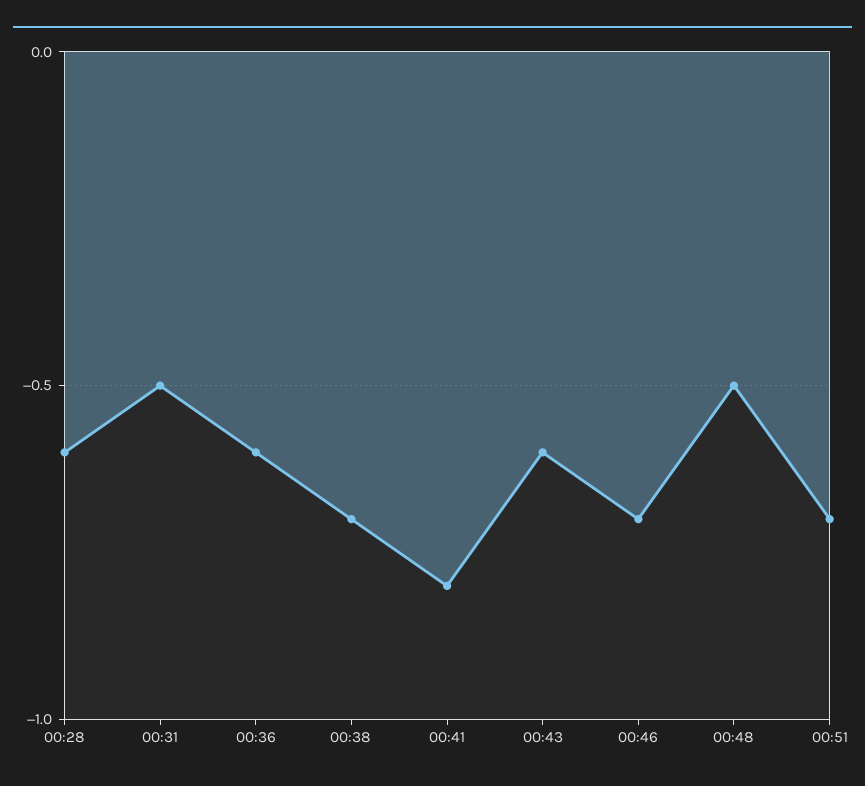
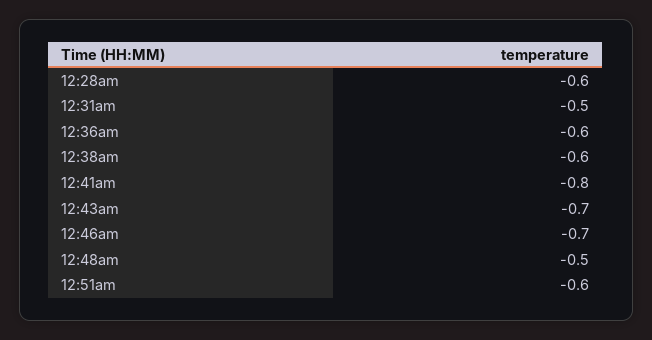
00:38: -0.7 -> -0.6
00:43: -0.6 -> -0.7
00:51: -0.7 -> -0.6

